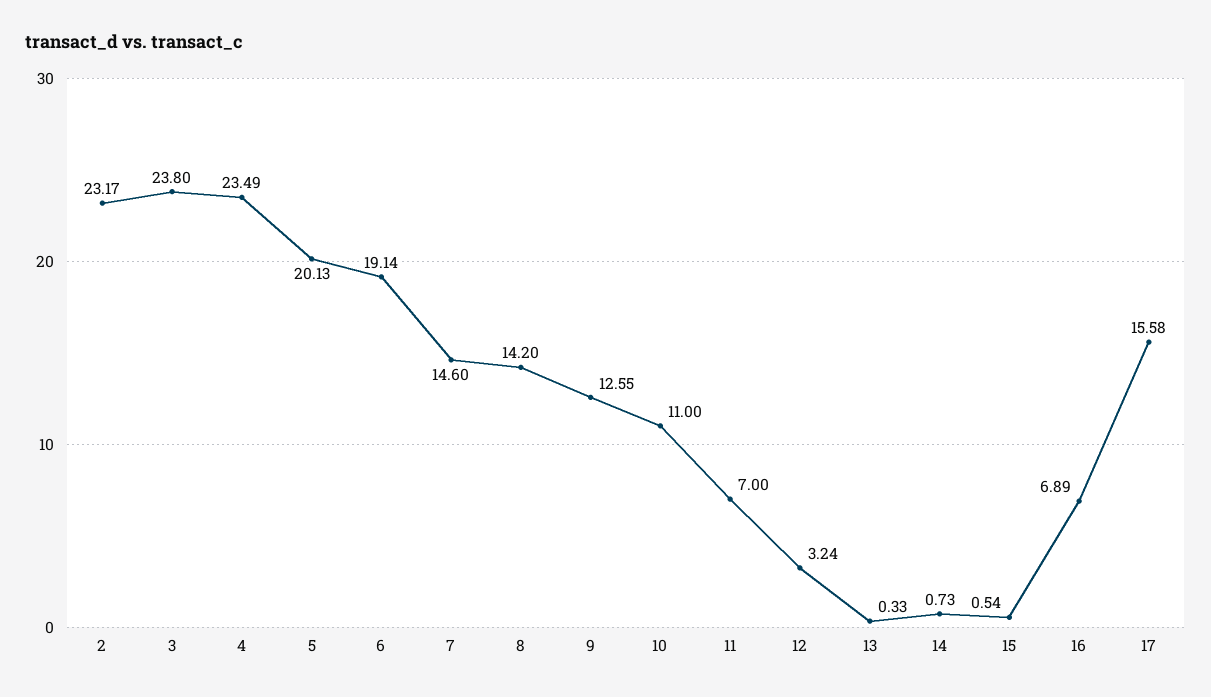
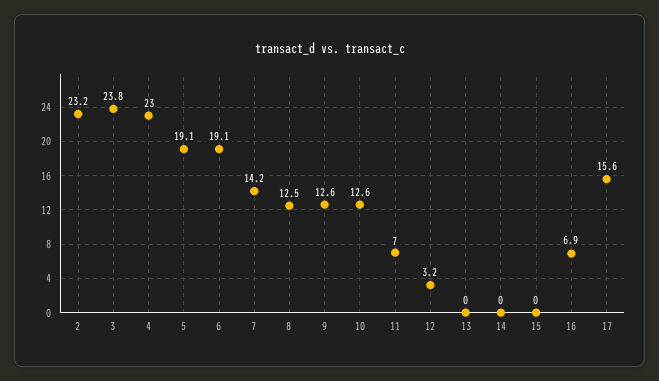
4: 23.49 -> 23
5: 20.13 -> 19.1
7: 14.6 -> 14.2
8: 14.2 -> 12.5
10: 11 -> 12.6
13: 0.33 -> 0
14: 0.73 -> 0
15: 0.54 -> 0

